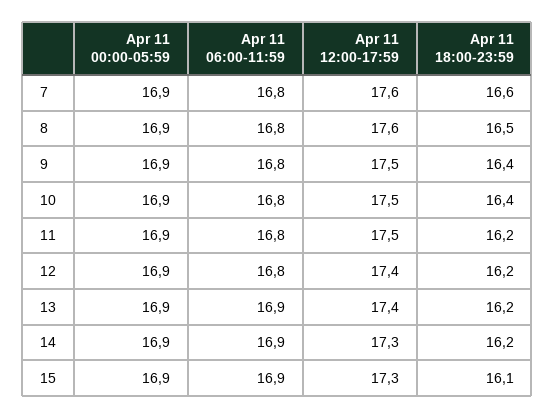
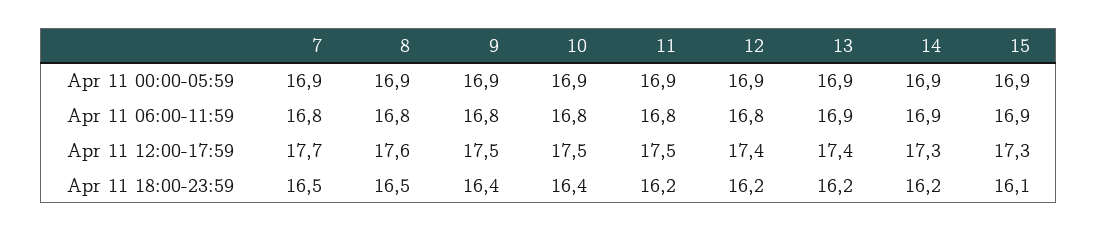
Apr 11 12:00-17:59, 7: 17.6 -> 17.7
Apr 11 18:00-23:59, 7: 16.6 -> 16.5

